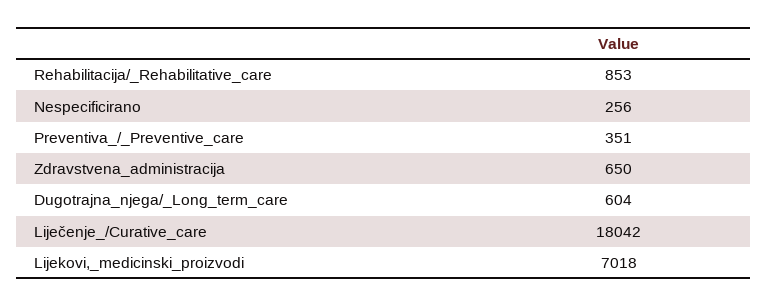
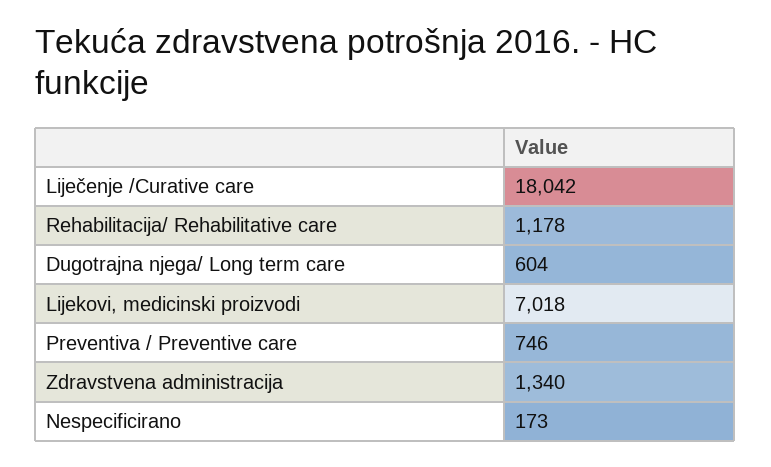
Rehabilitacija/_Rehabilitative_care: 853 -> 1178
Nespecificirano: 256 -> 173
Preventiva_/_Preventive_care: 351 -> 746
Zdravstvena_administracija: 650 -> 1340

